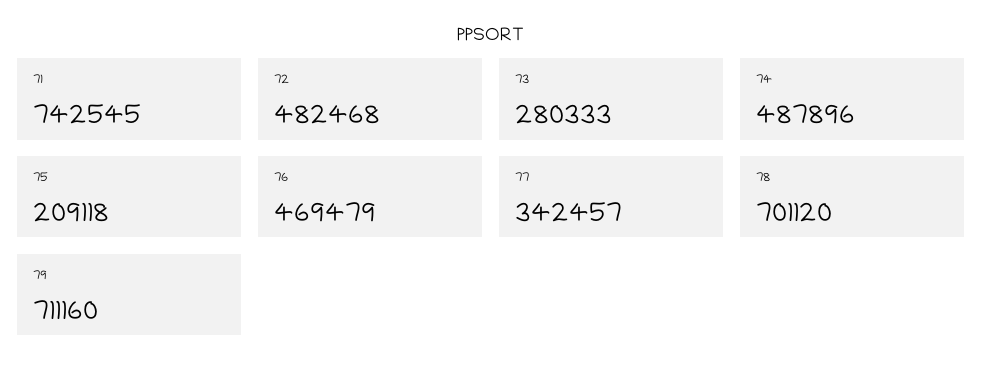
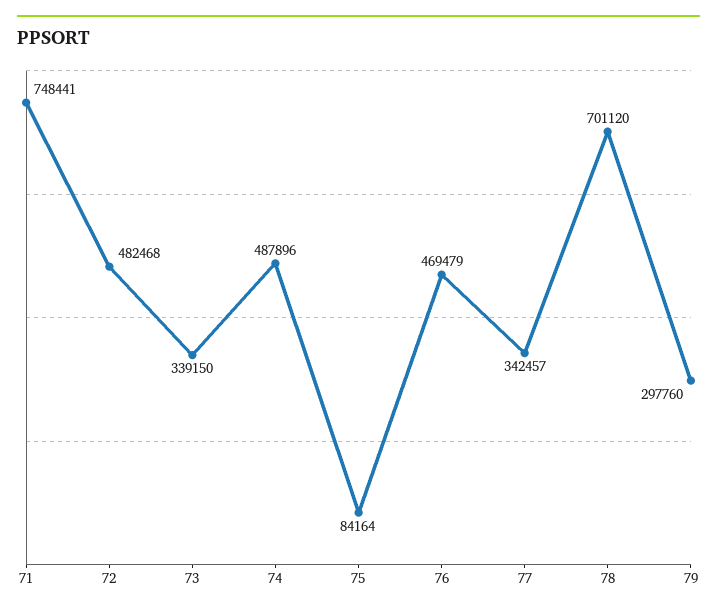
71: 742545 -> 748441
73: 280333 -> 339150
75: 209118 -> 84164
79: 711160 -> 297760

